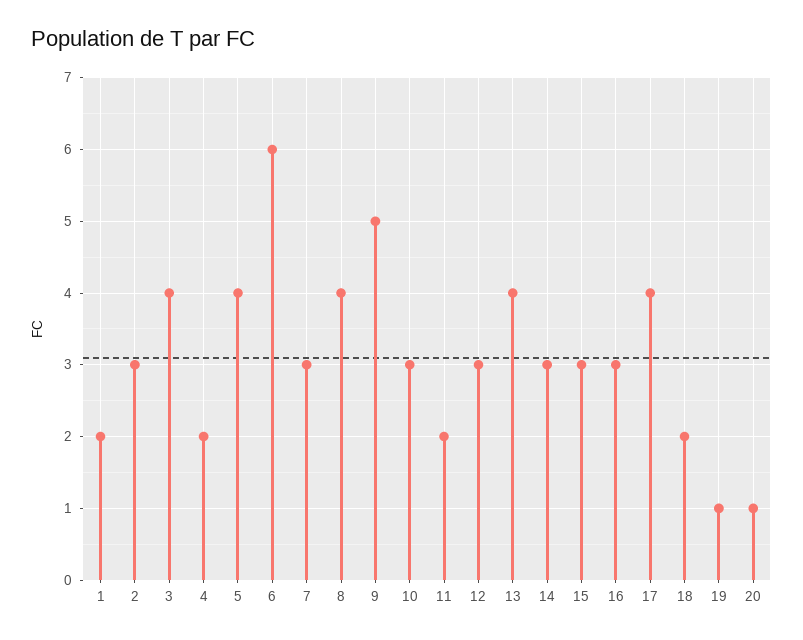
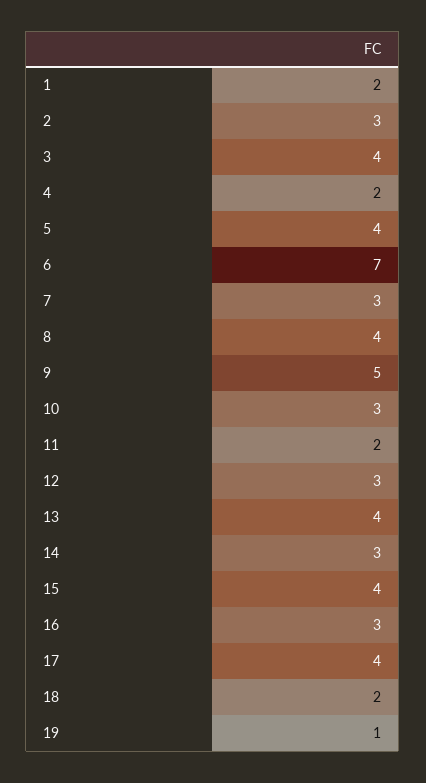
6: 6 -> 7
15: 3 -> 4
20: 1 -> none

